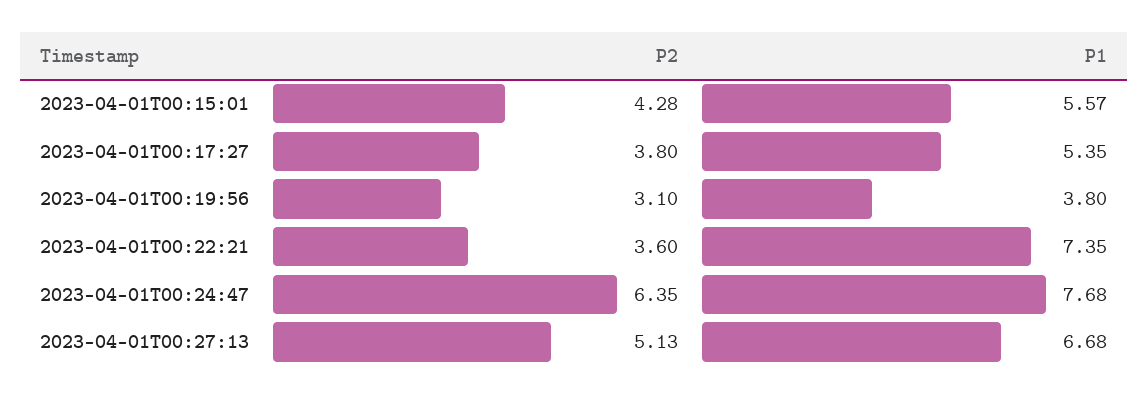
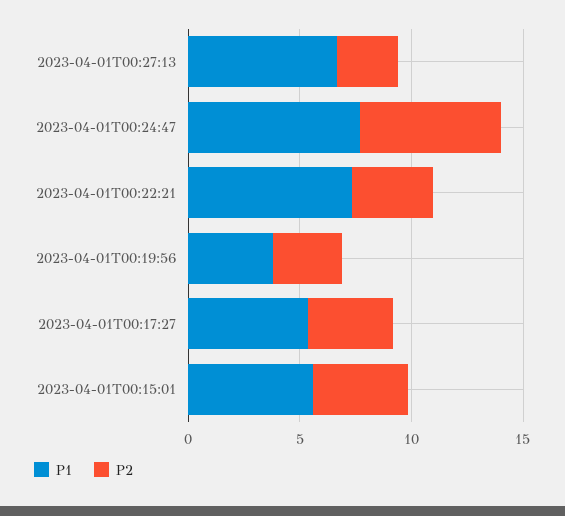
P2, 2023-04-01T00:27:13: 5.13 -> 3

